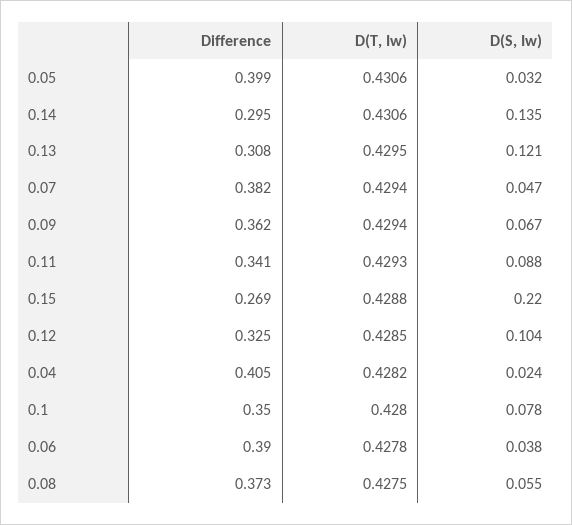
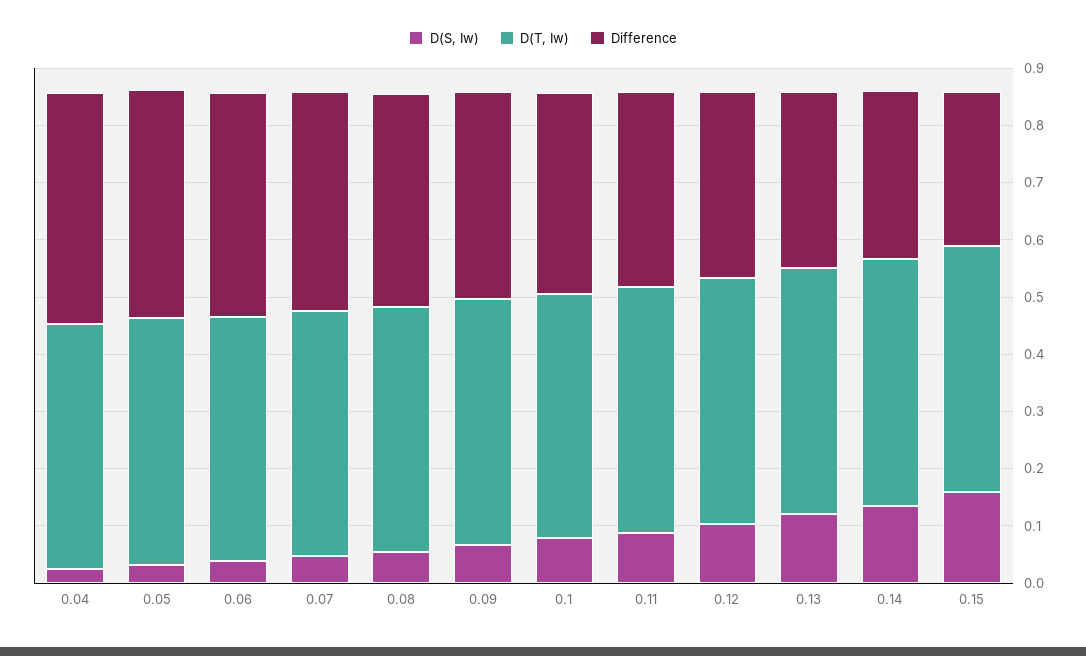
D(S, Iw), 0.15: 0.22 -> 0.16

